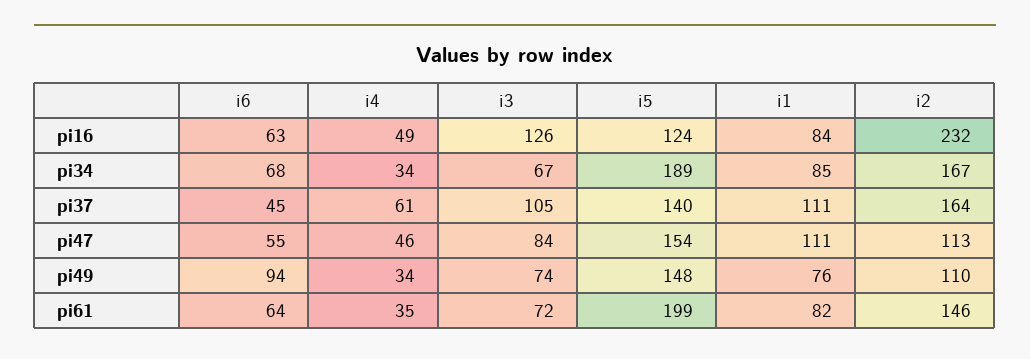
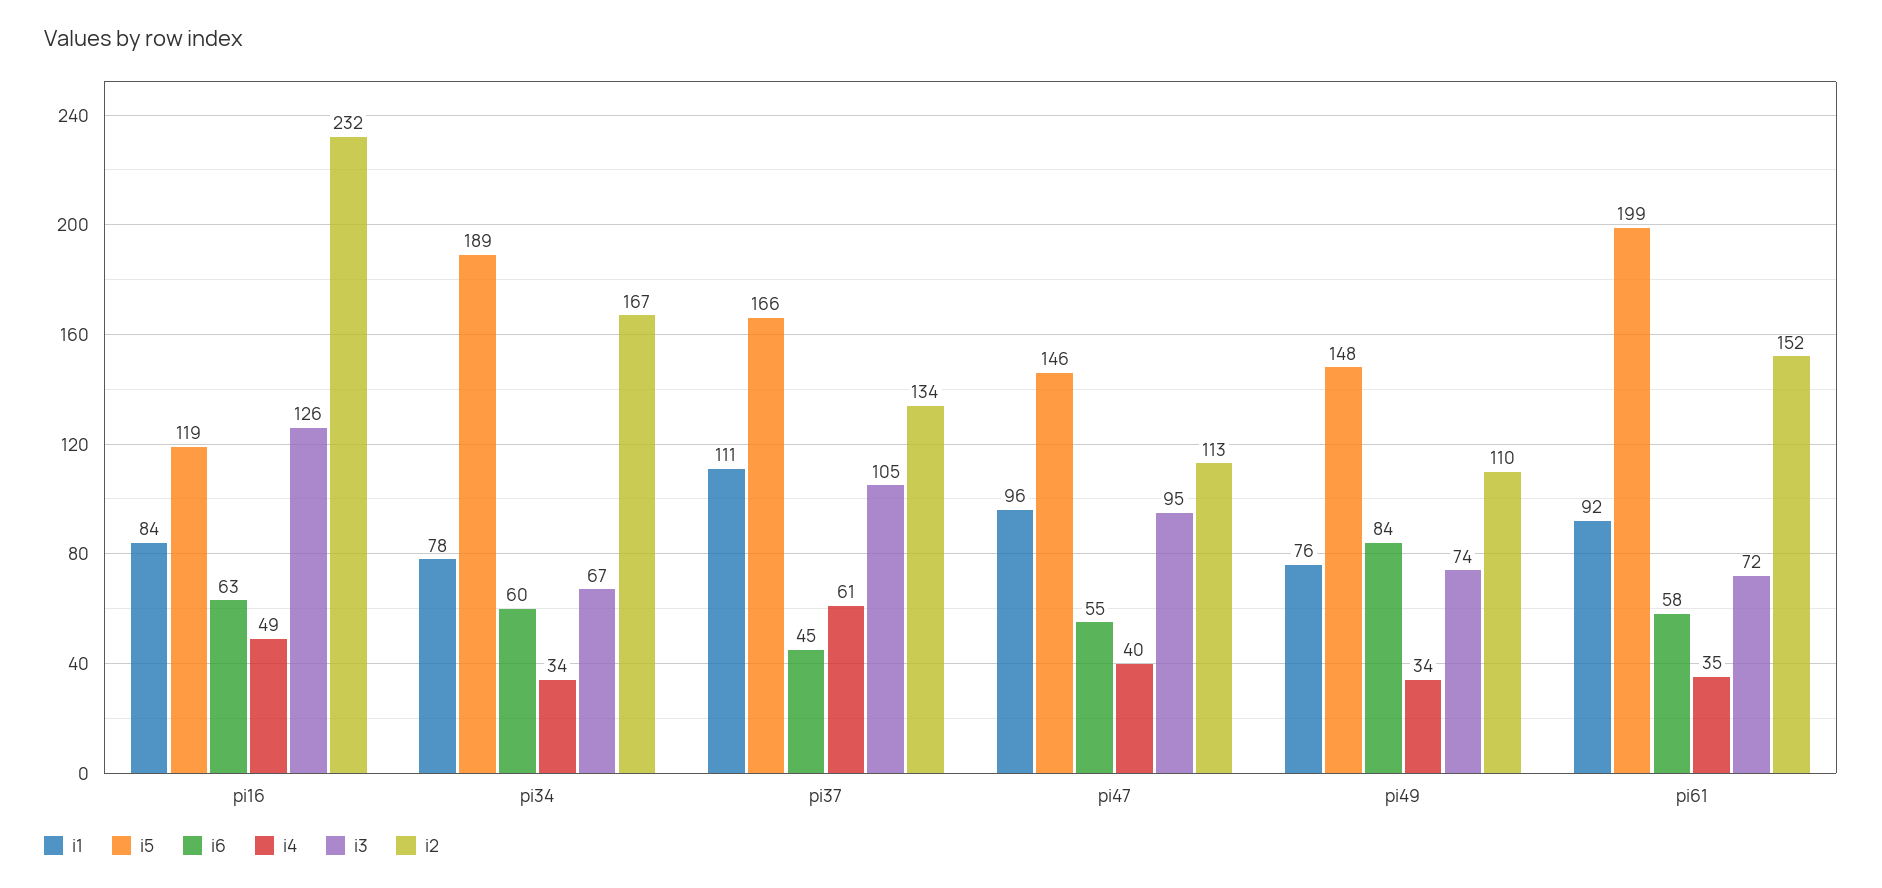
i5, pi16: 124 -> 119
i6, pi34: 68 -> 60
i1, pi34: 85 -> 78
i5, pi37: 140 -> 166
i2, pi37: 164 -> 134
i4, pi47: 46 -> 40
i3, pi47: 84 -> 95
i5, pi47: 154 -> 146
i1, pi47: 111 -> 96
i6, pi49: 94 -> 84
i6, pi61: 64 -> 58
i1, pi61: 82 -> 92
i2, pi61: 146 -> 152

